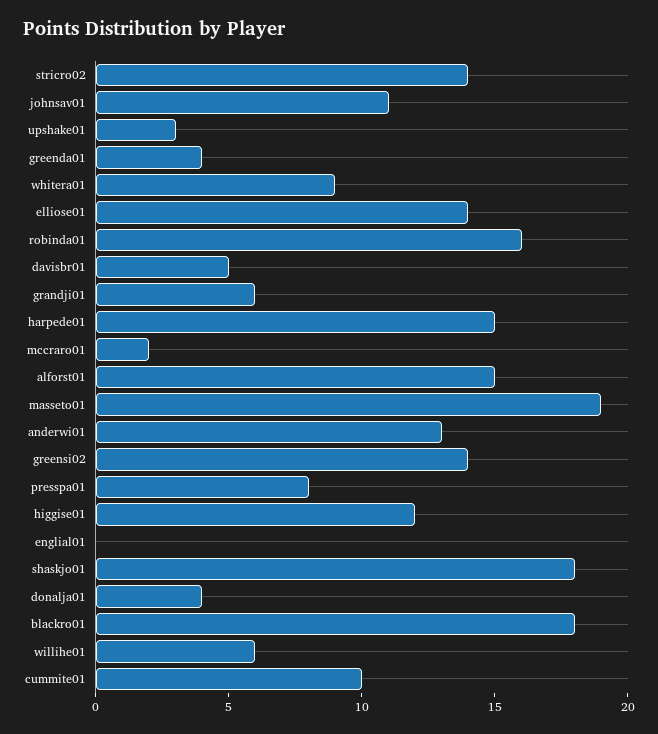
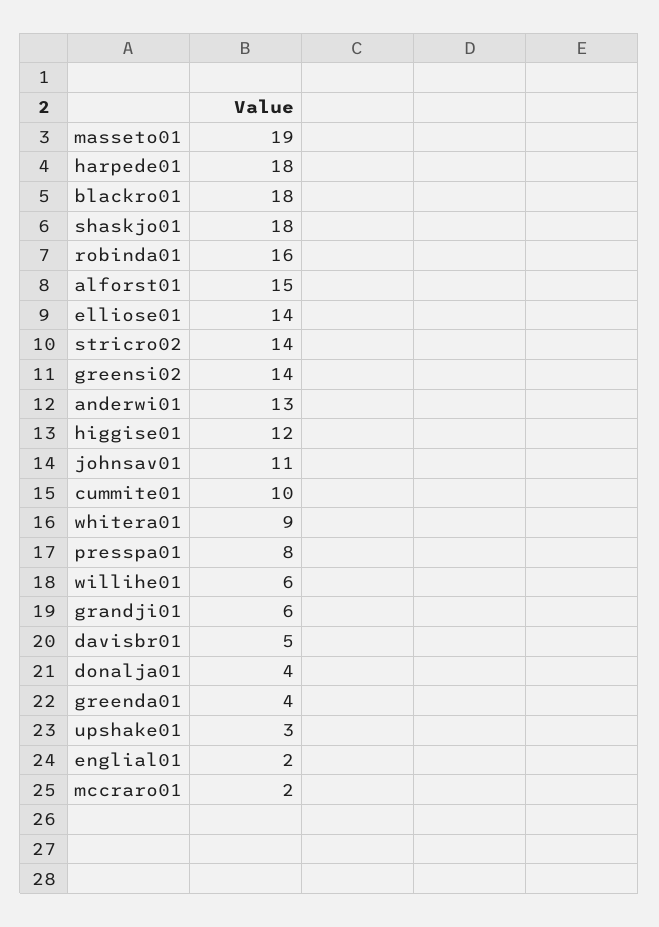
harpede01: 15 -> 18
englial01: 0 -> 2

